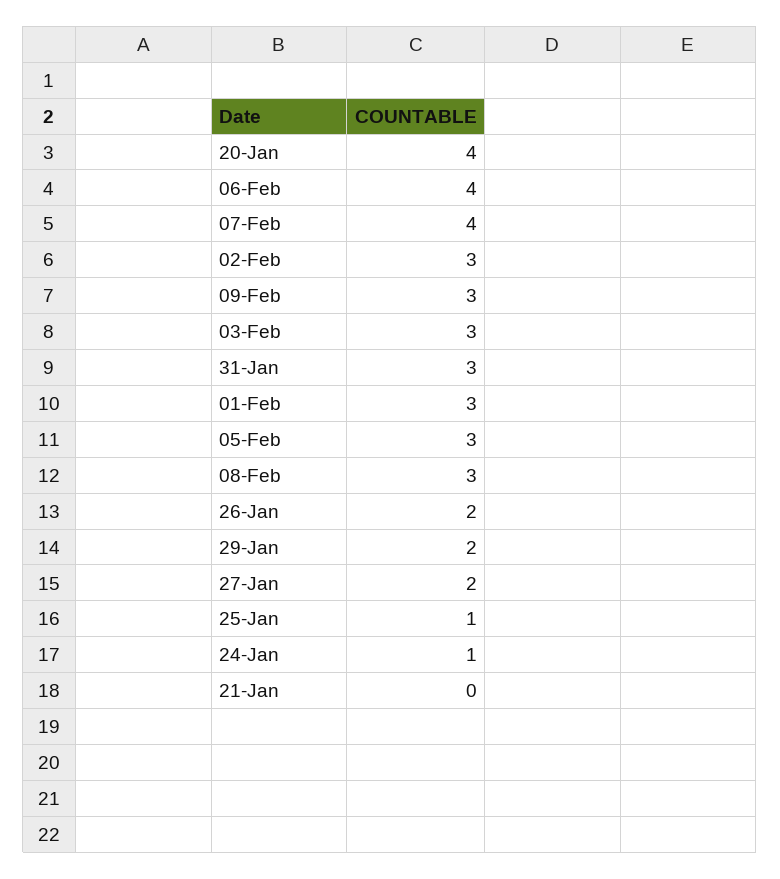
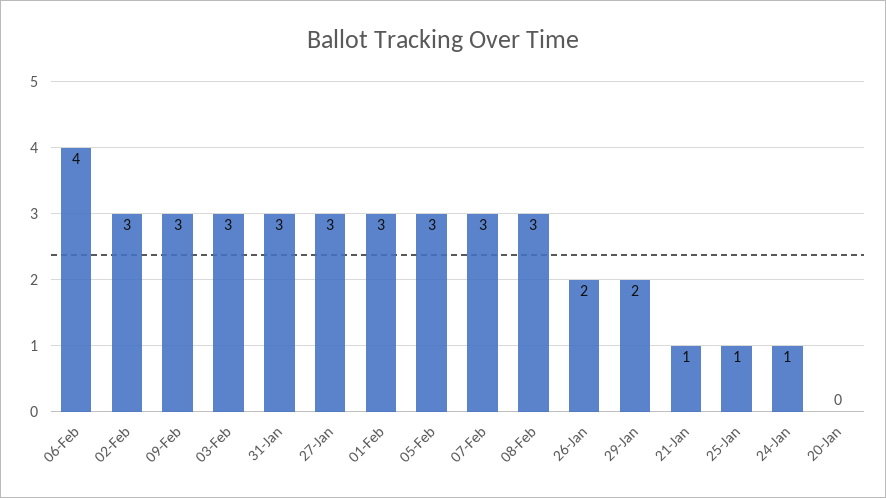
20-Jan: 4 -> 0
07-Feb: 4 -> 3
27-Jan: 2 -> 3
21-Jan: 0 -> 1

